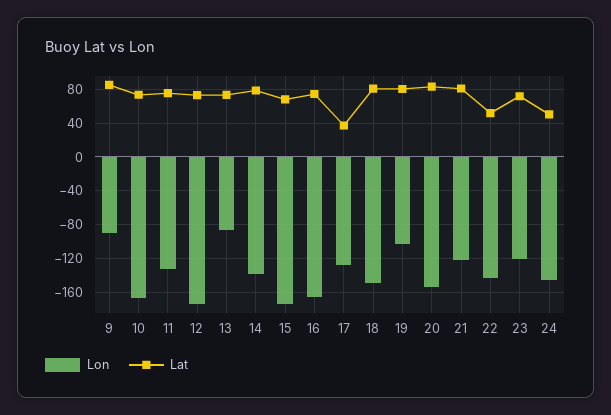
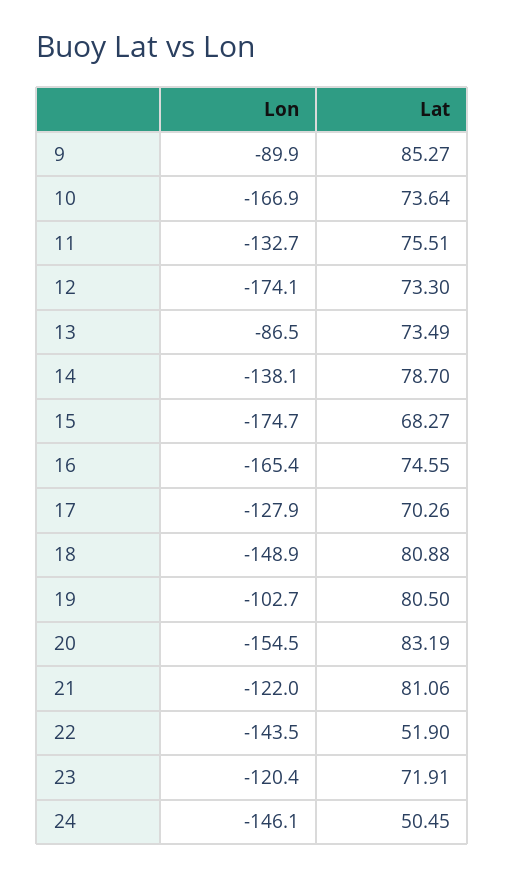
Lat, 17: 40 -> 70.26

